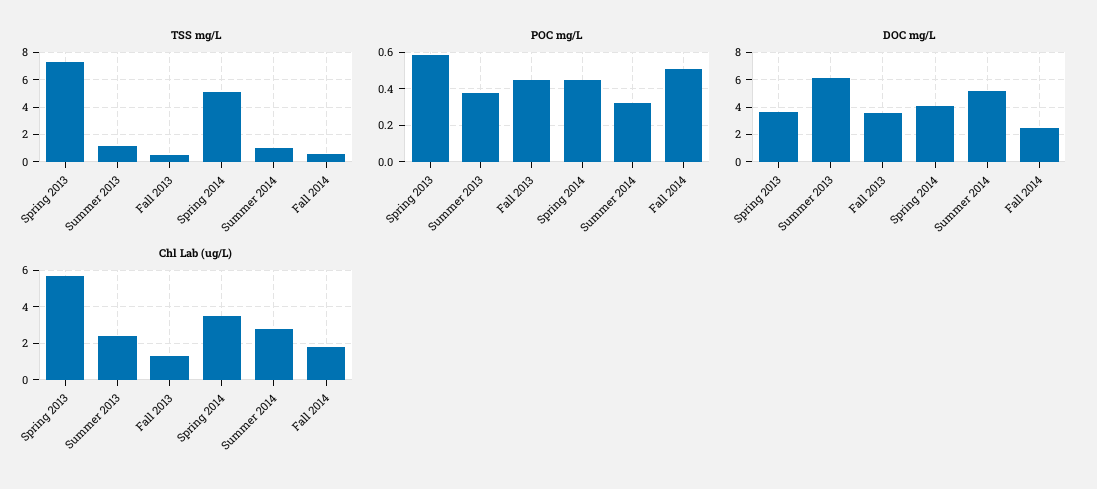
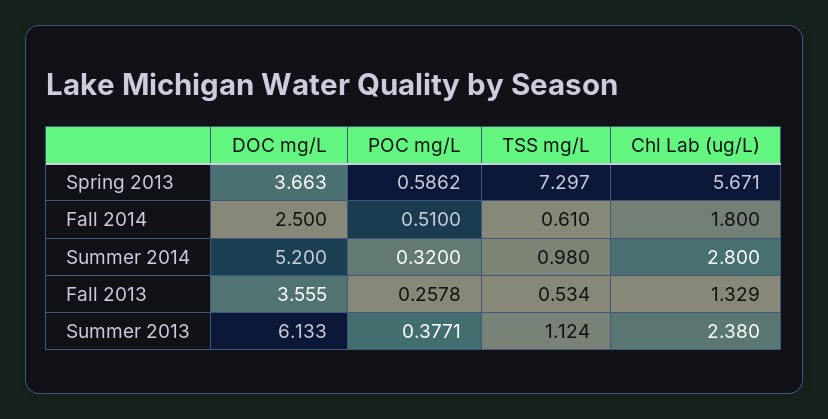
TSS mg/L, Spring 2014: 5 -> none
POC mg/L, Fall 2013: 0.45 -> 0.2578
POC mg/L, Spring 2014: 0.45 -> none
DOC mg/L, Spring 2014: 4 -> none
Chl Lab (ug/L), Spring 2014: 3.5 -> none

